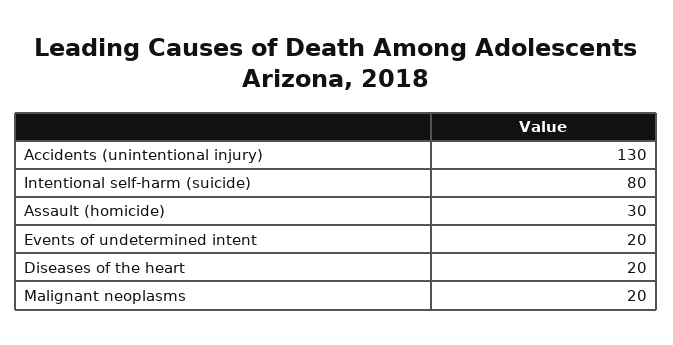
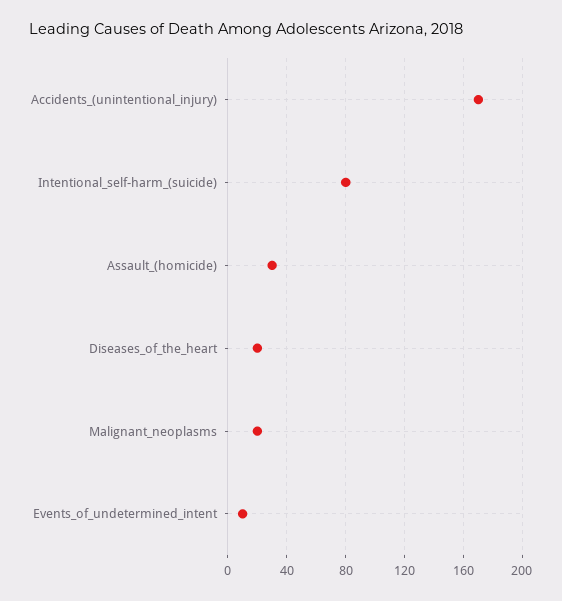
Accidents (unintentional injury): 130 -> 170
Events of undetermined intent: 20 -> 10

